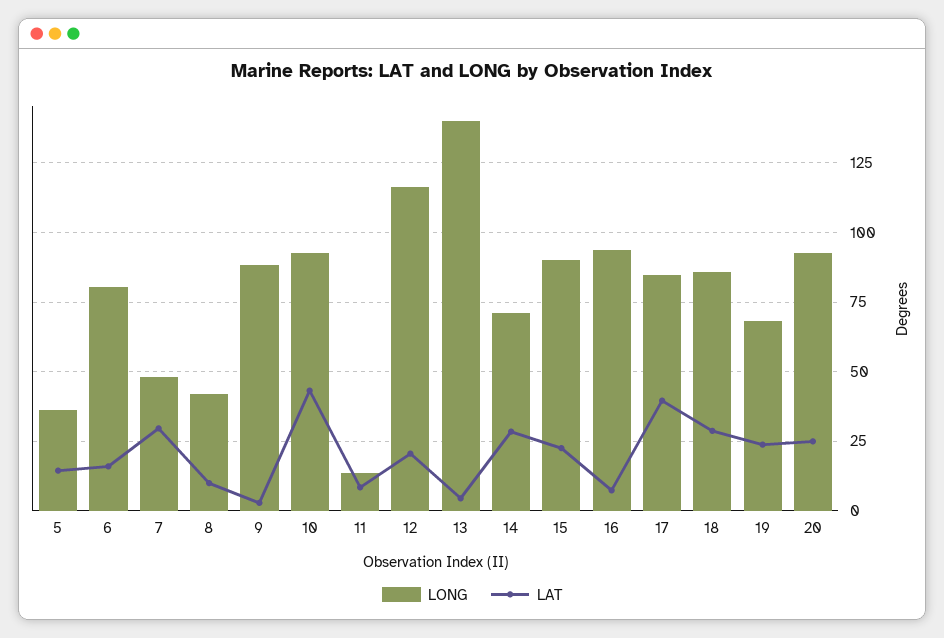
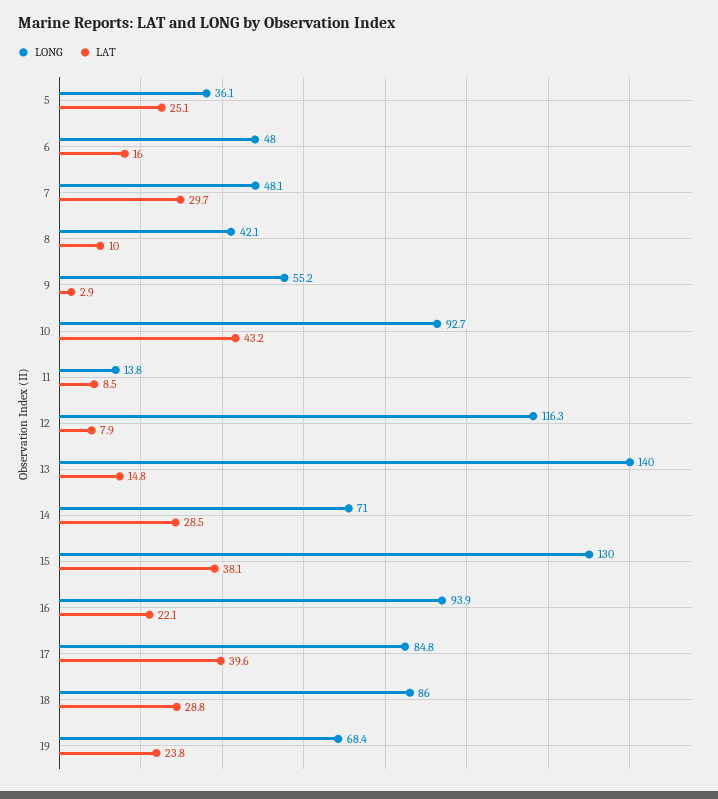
LAT, 5: 15 -> 25.1
LONG, 6: 80 -> 48
LONG, 9: 87.5 -> 55.2
LAT, 12: 20 -> 7.9
LAT, 13: 5 -> 14.8
LONG, 15: 90 -> 130
LAT, 15: 22.5 -> 38.1
LAT, 16: 7.5 -> 22.1
LONG, 20: 92.5 -> none
LAT, 20: 25 -> none

